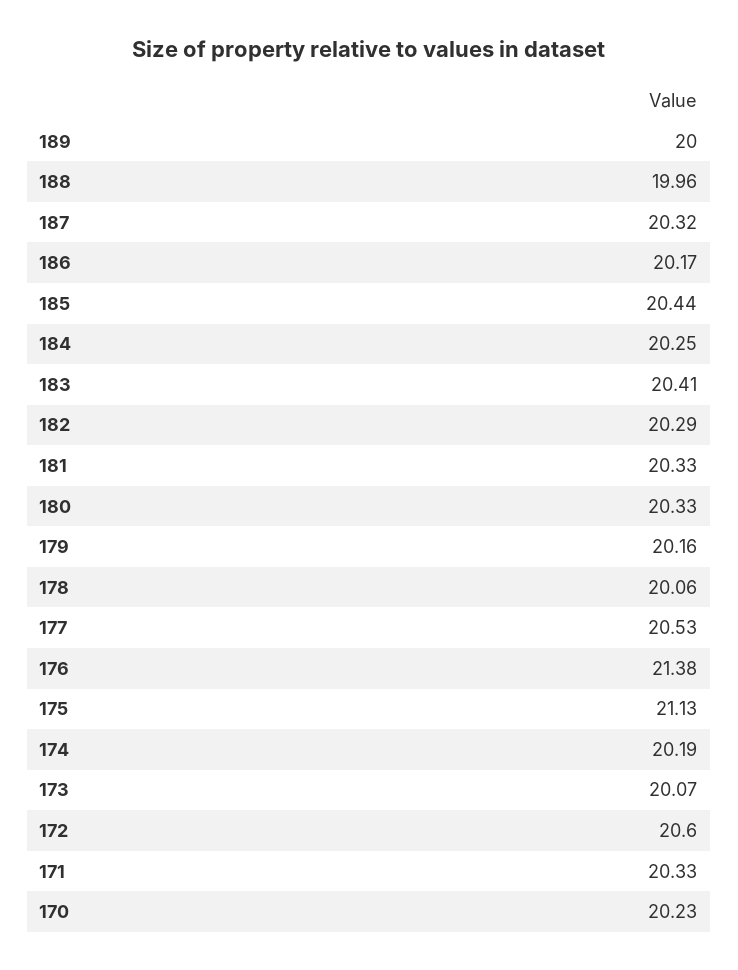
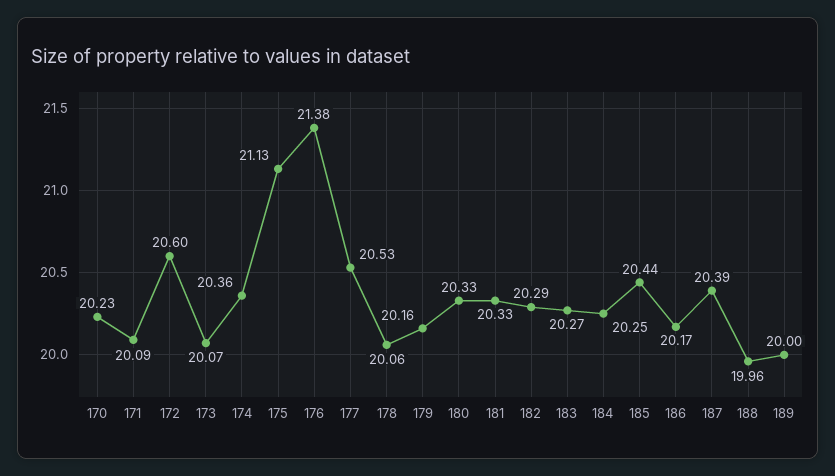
187: 20.32 -> 20.39
183: 20.41 -> 20.27
174: 20.19 -> 20.36
171: 20.33 -> 20.09

